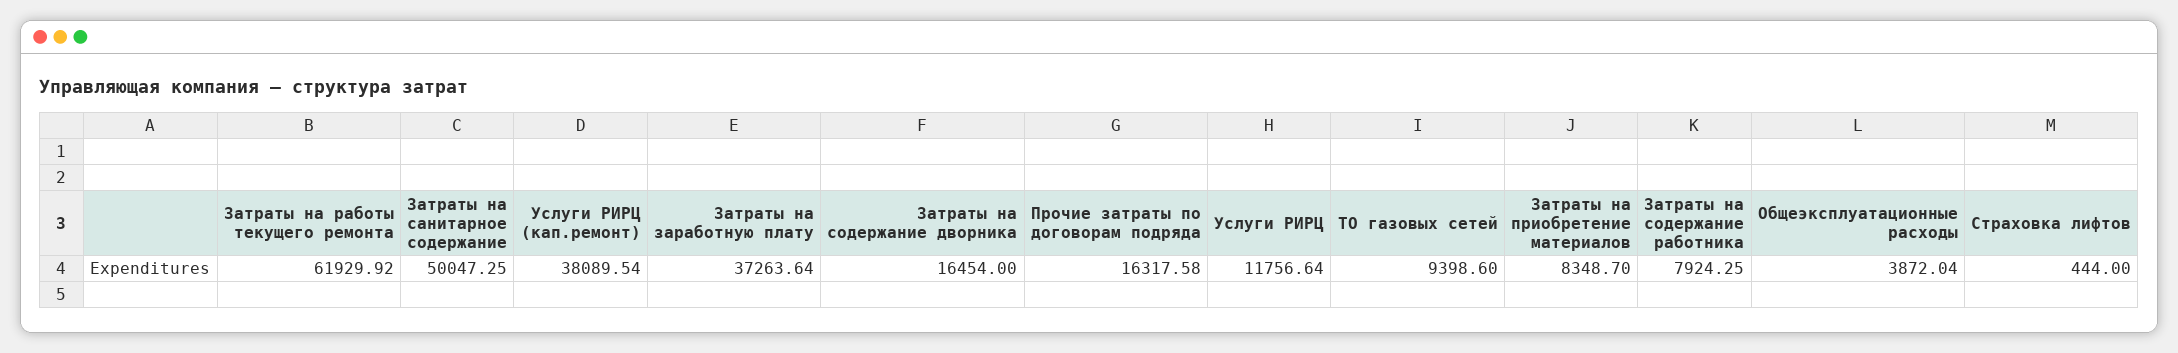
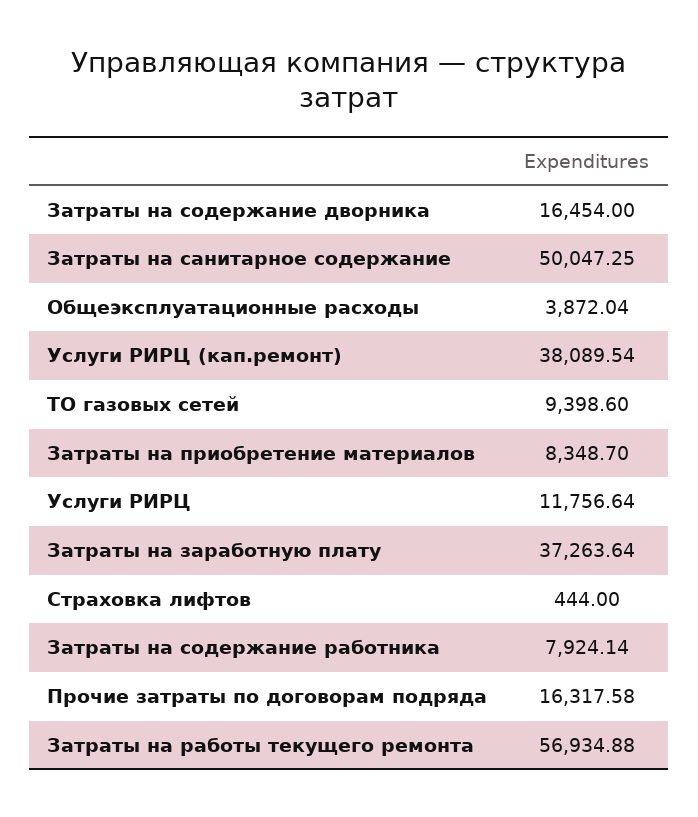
Затраты на работы текущего ремонта: 61929.92 -> 56934.88
Затраты на содержание работника: 7924.25 -> 7924.14

